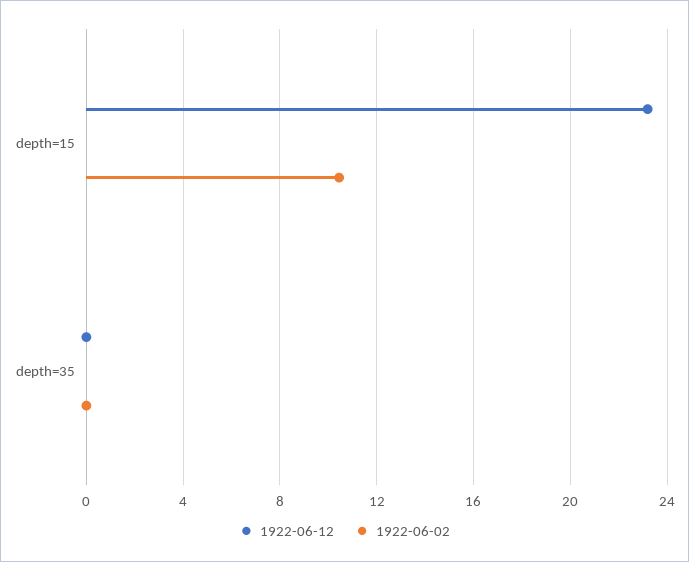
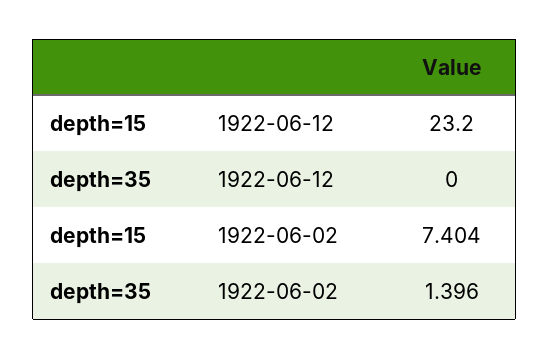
1922-06-02, depth=15: 10.5 -> 7.404
1922-06-02, depth=35: 0 -> 1.396

